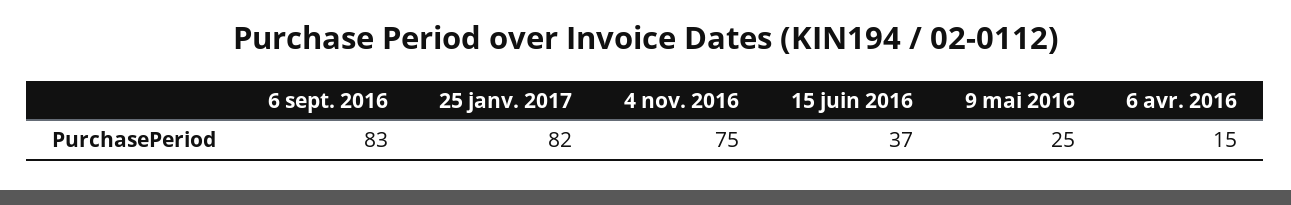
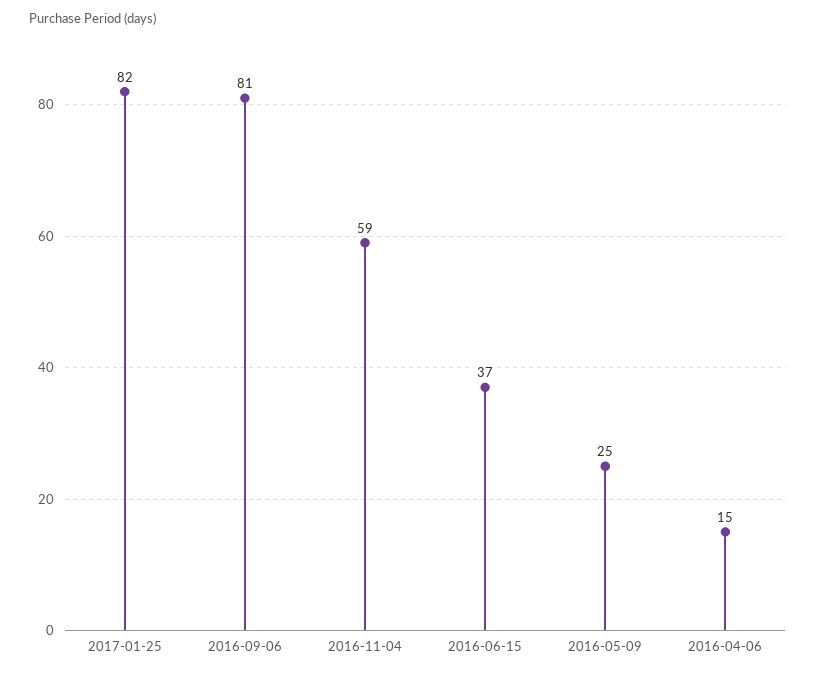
6 sept. 2016: 83 -> 81
4 nov. 2016: 75 -> 59

